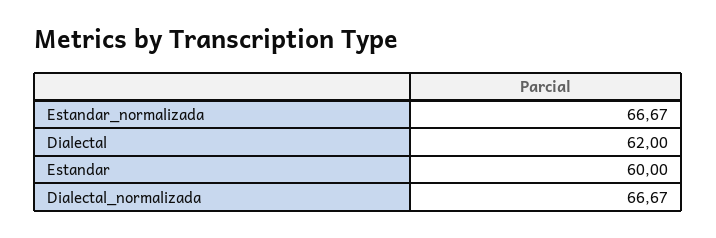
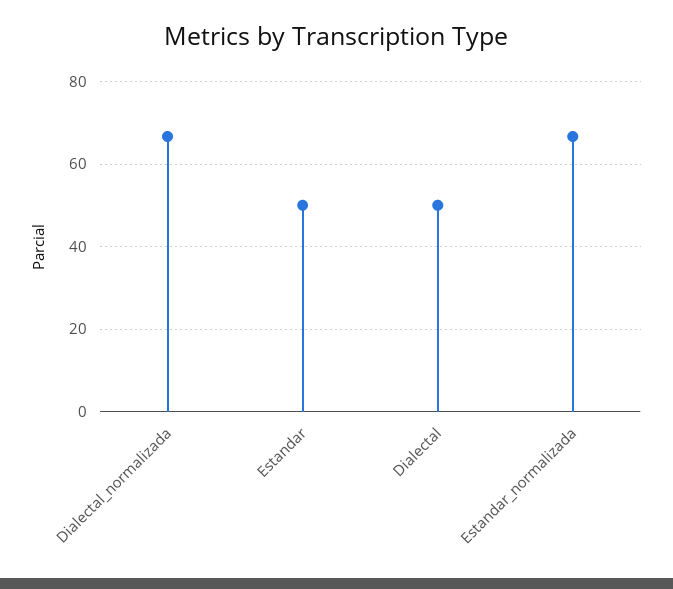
Dialectal: 62 -> 50
Estandar: 60 -> 50

